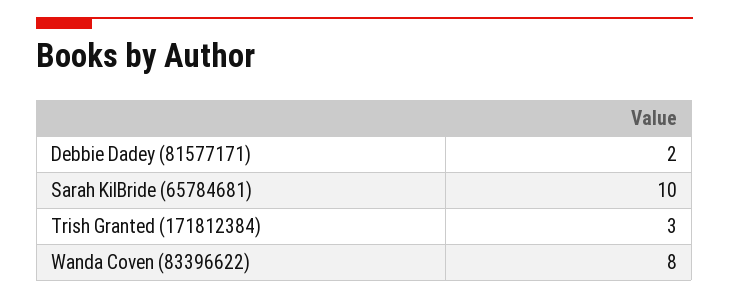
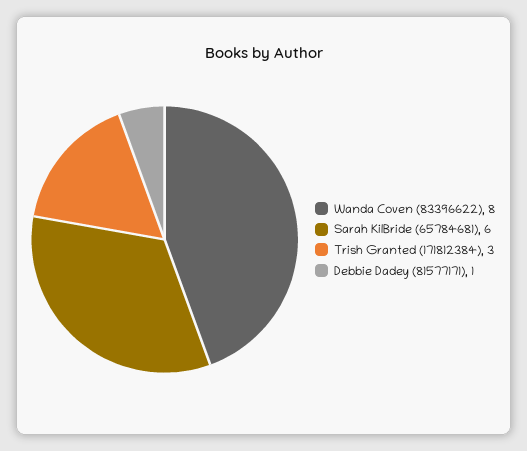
Debbie Dadey (81577171): 2 -> 1
Sarah KilBride (65784681): 10 -> 6

